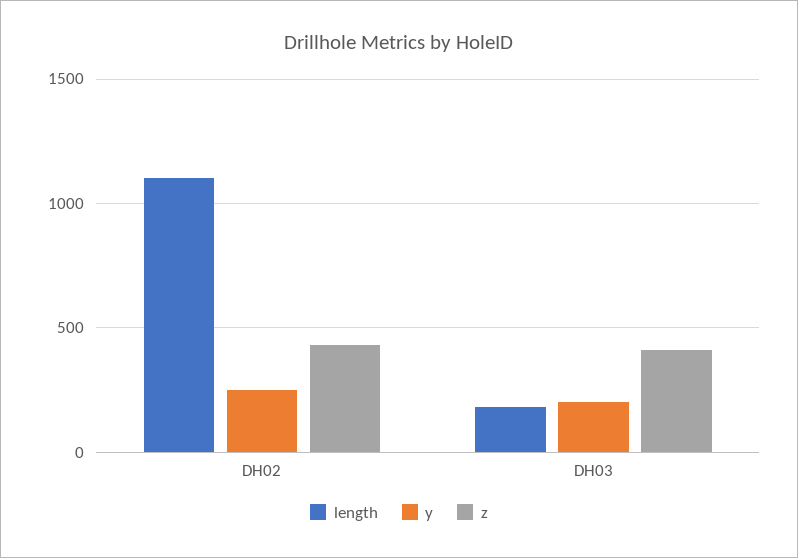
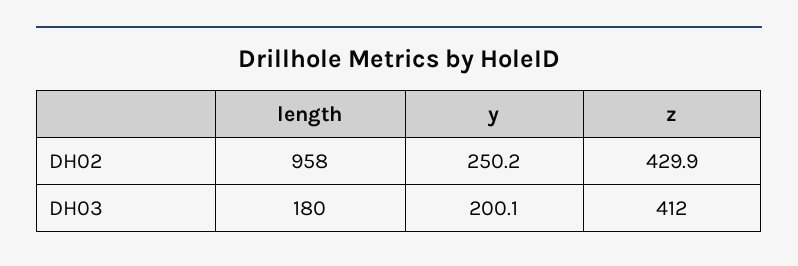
length, DH02: 1100 -> 958

